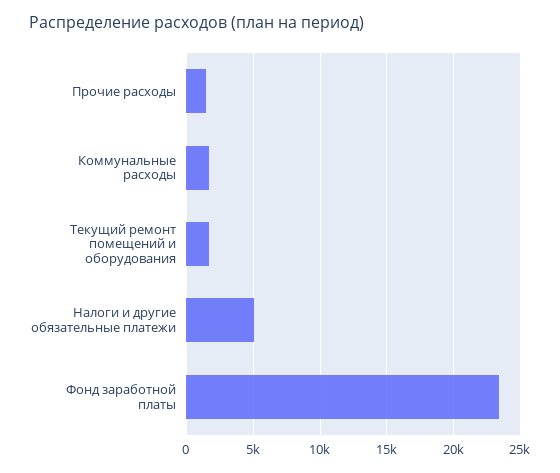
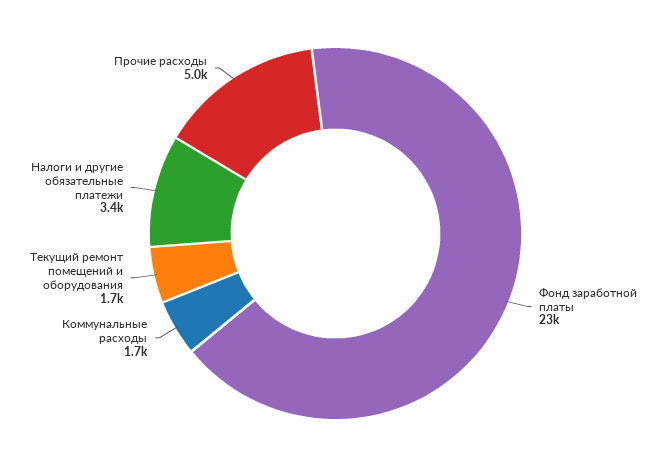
Прочие расходы: 1500 -> 5000
Налоги и другие обязательные платежи: 5000 -> 3400

